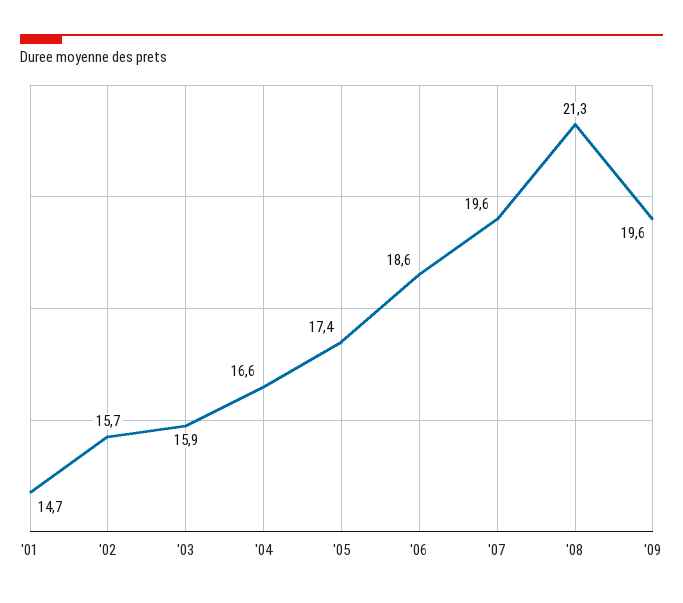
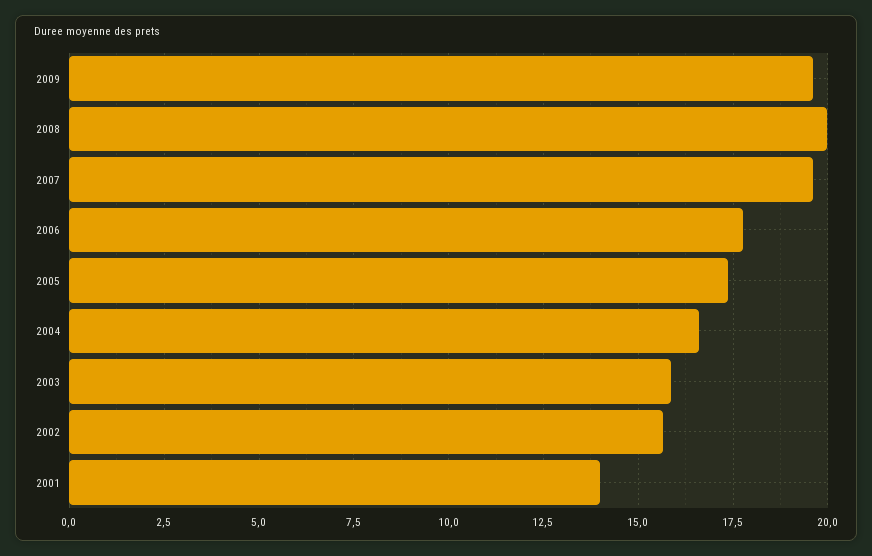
'01: 14.7 -> 14
'06: 18.6 -> 17.75
'08: 21.3 -> 20

